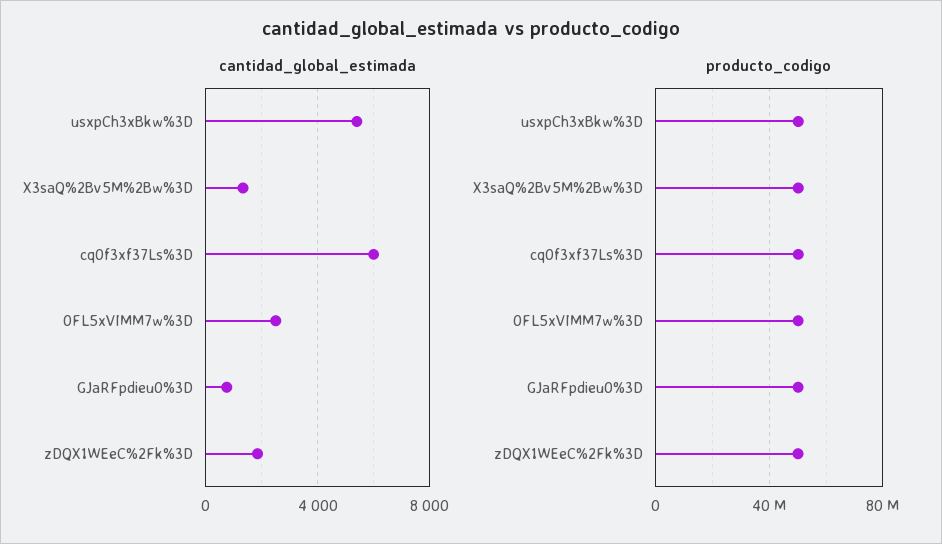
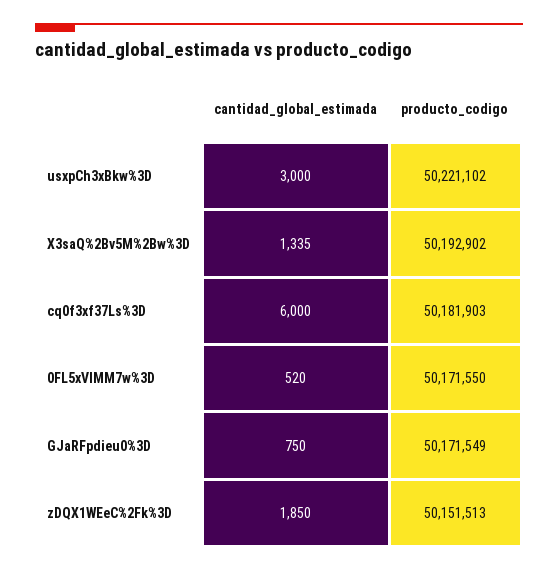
cantidad_global_estimada, usxpCh3xBkw%3D: 5500 -> 3000
cantidad_global_estimada, 0FL5xVIMM7w%3D: 2500 -> 520

